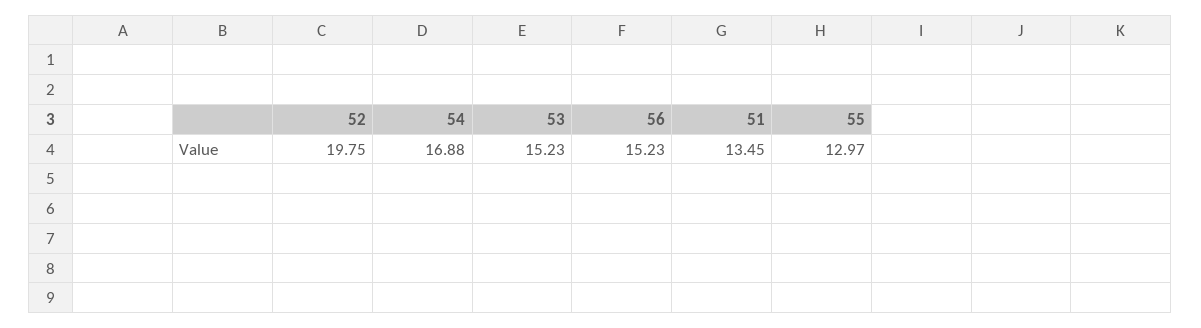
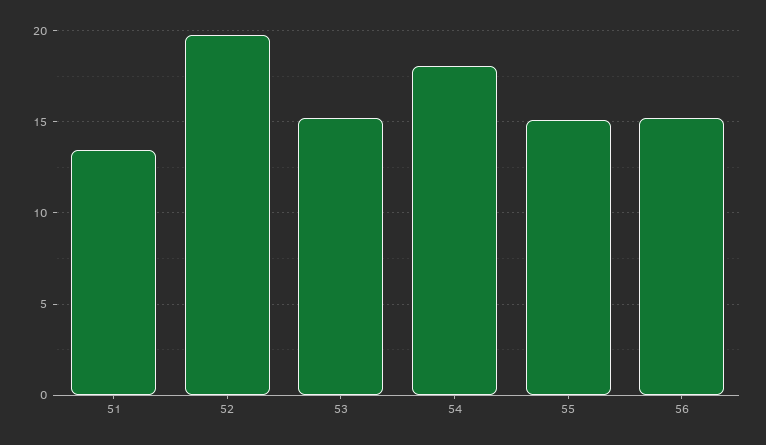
54: 16.88 -> 18
55: 12.97 -> 15

